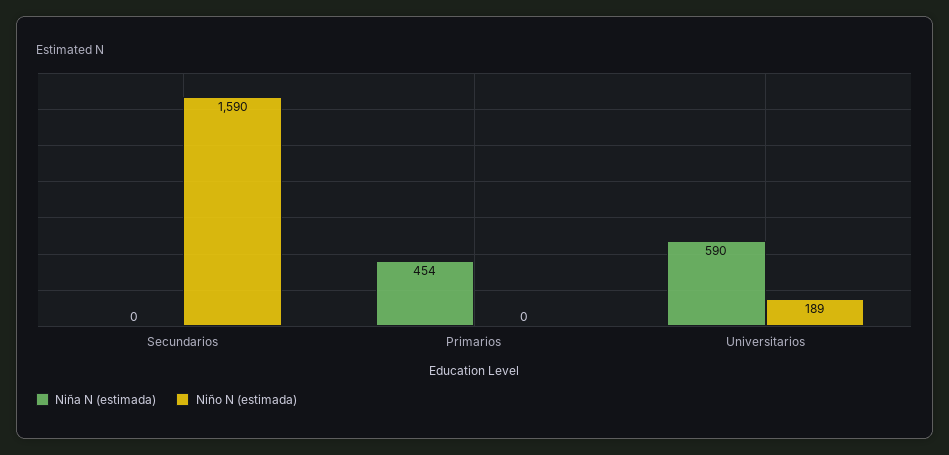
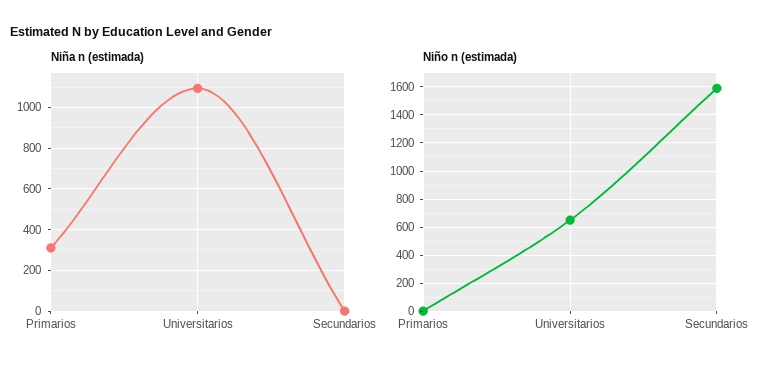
Niña N (estimada), Primarios: 454 -> 300
Niña N (estimada), Universitarios: 590 -> 1100
Niño N (estimada), Universitarios: 189 -> 650

